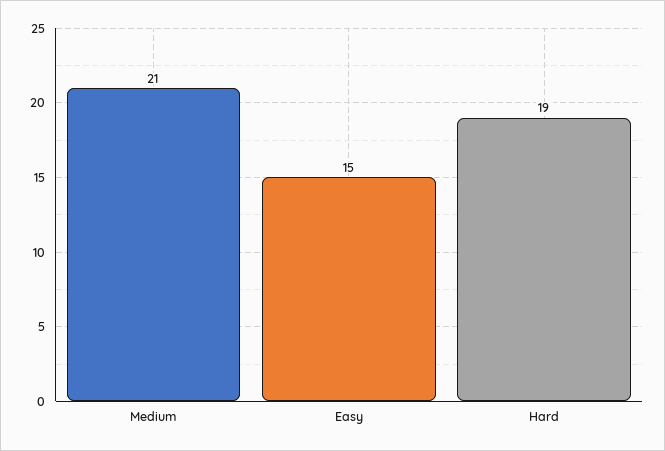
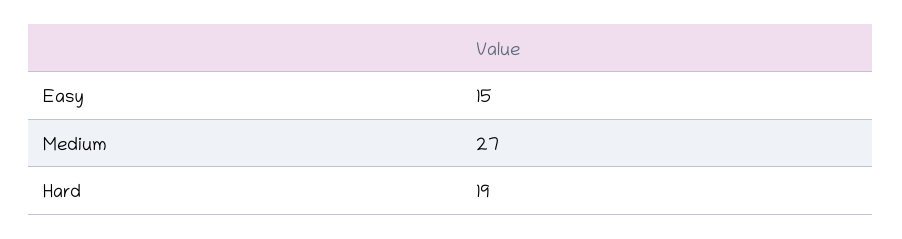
Medium: 21 -> 27

